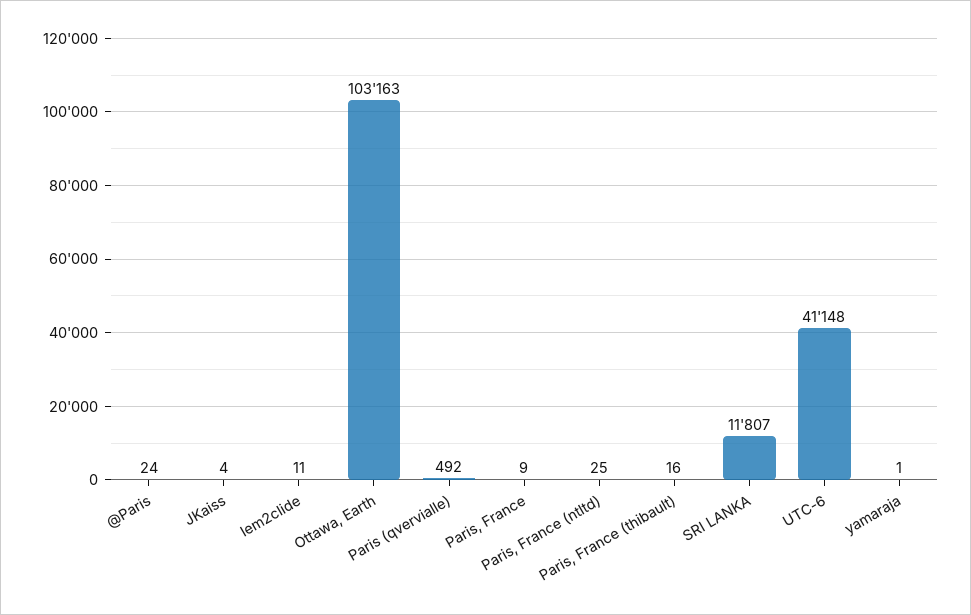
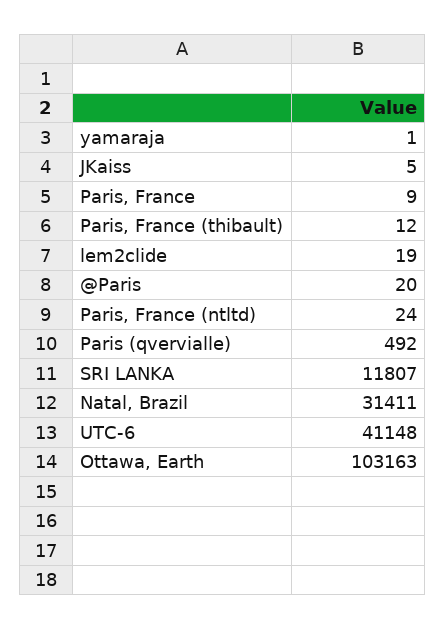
@Paris: 24 -> 20
JKaiss: 4 -> 5
lem2clide: 11 -> 19
Paris, France (ntltd): 25 -> 24
Paris, France (thibault): 16 -> 12
Natal, Brazil: none -> 31411

